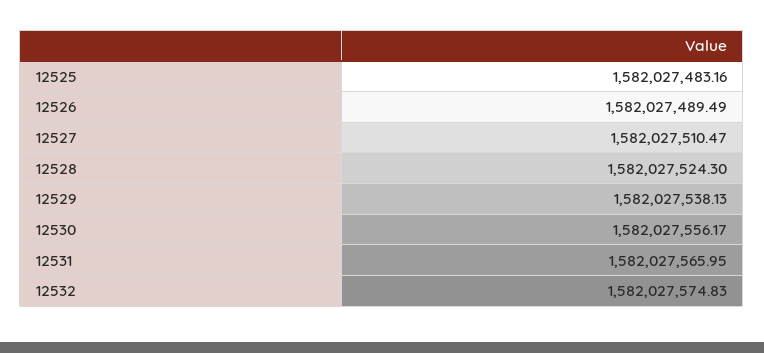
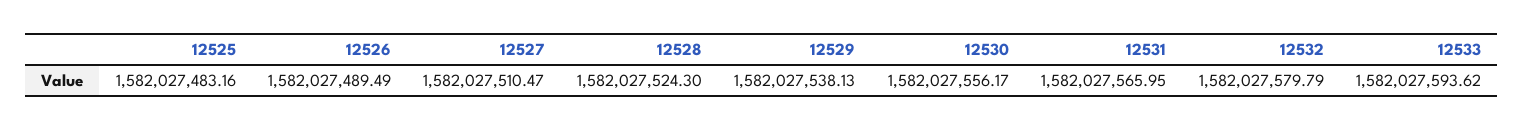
12532: 1582027574.83 -> 1582027579.79
12533: none -> 1582027593.62

